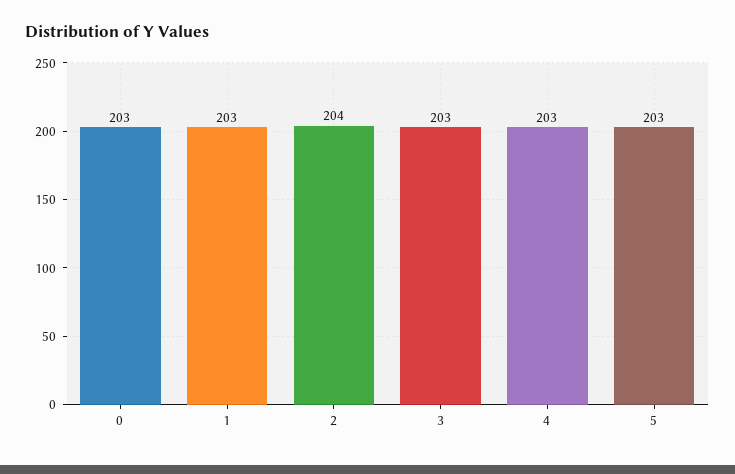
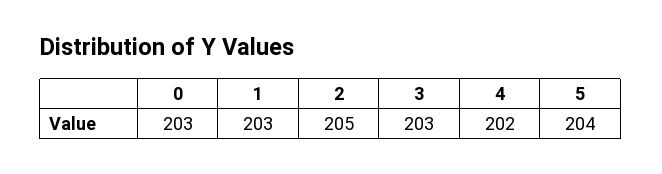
2: 204 -> 205
4: 203 -> 202
5: 203 -> 204

